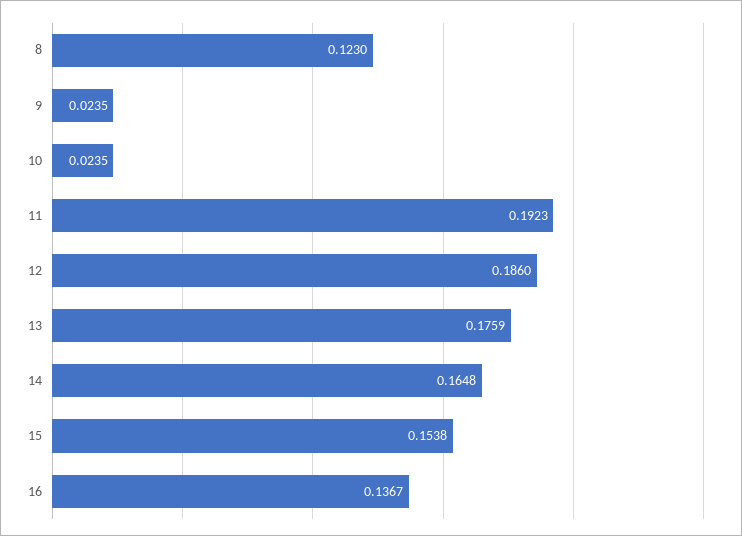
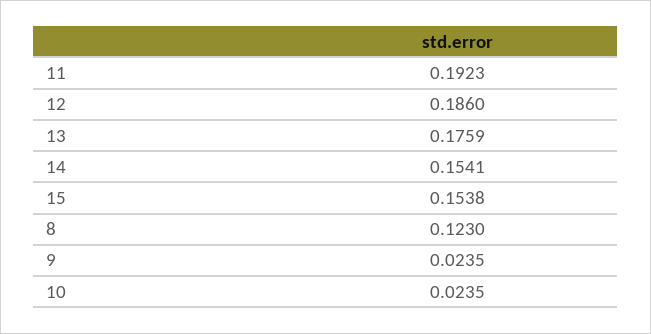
14: 0.1648 -> 0.1541
16: 0.1367 -> none

